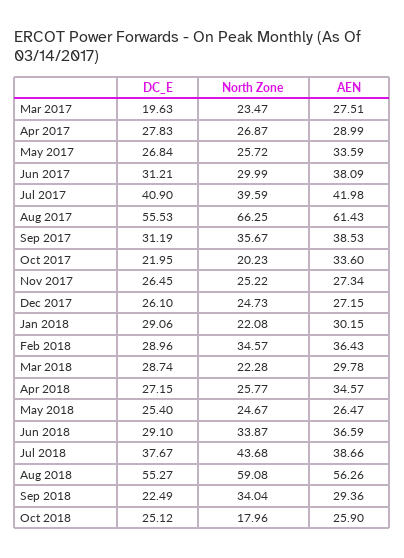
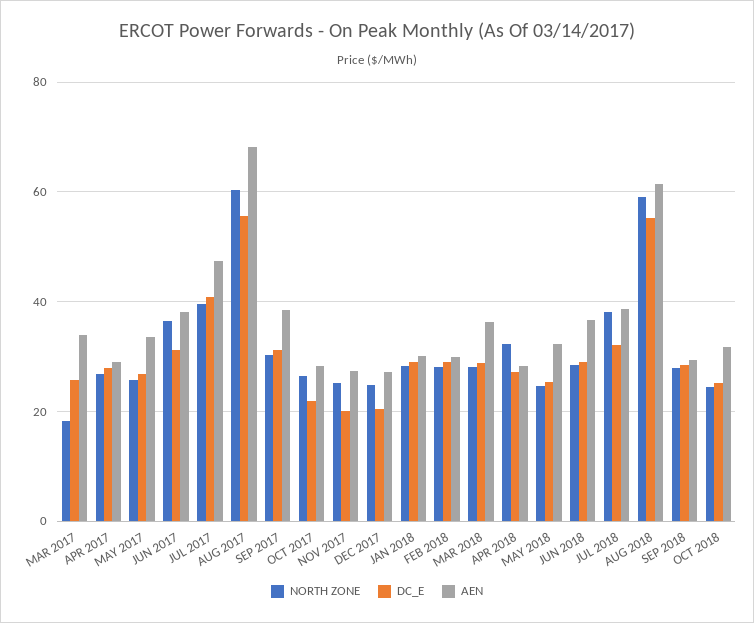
DC_E, Mar 2017: 19.63 -> 26
North Zone, Mar 2017: 23.47 -> 18
AEN, Mar 2017: 27.51 -> 34
North Zone, Jun 2017: 29.99 -> 36
AEN, Jul 2017: 41.98 -> 48
North Zone, Aug 2017: 66.25 -> 60
AEN, Aug 2017: 61.43 -> 68
North Zone, Sep 2017: 35.67 -> 30
North Zone, Oct 2017: 20.23 -> 26
AEN, Oct 2017: 33.6 -> 28
DC_E, Nov 2017: 26.45 -> 20
DC_E, Dec 2017: 26.1 -> 20
North Zone, Jan 2018: 22.08 -> 28
North Zone, Feb 2018: 34.57 -> 28
AEN, Feb 2018: 36.43 -> 30
North Zone, Mar 2018: 22.28 -> 28
AEN, Mar 2018: 29.78 -> 36
North Zone, Apr 2018: 25.77 -> 32
AEN, Apr 2018: 34.57 -> 28
AEN, May 2018: 26.47 -> 32
North Zone, Jun 2018: 33.87 -> 28
DC_E, Jul 2018: 37.67 -> 32
North Zone, Jul 2018: 43.68 -> 38
AEN, Aug 2018: 56.26 -> 62
DC_E, Sep 2018: 22.49 -> 28
North Zone, Sep 2018: 34.04 -> 28
North Zone, Oct 2018: 17.96 -> 24
AEN, Oct 2018: 25.9 -> 32

